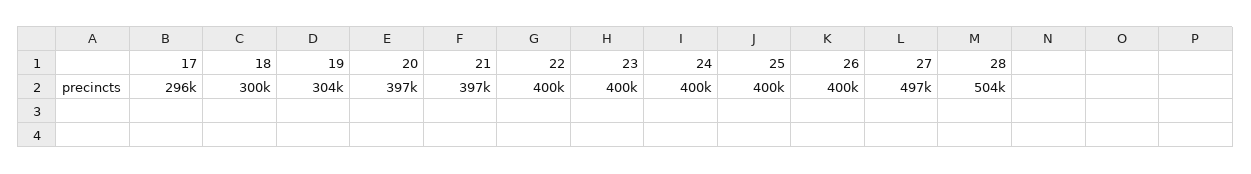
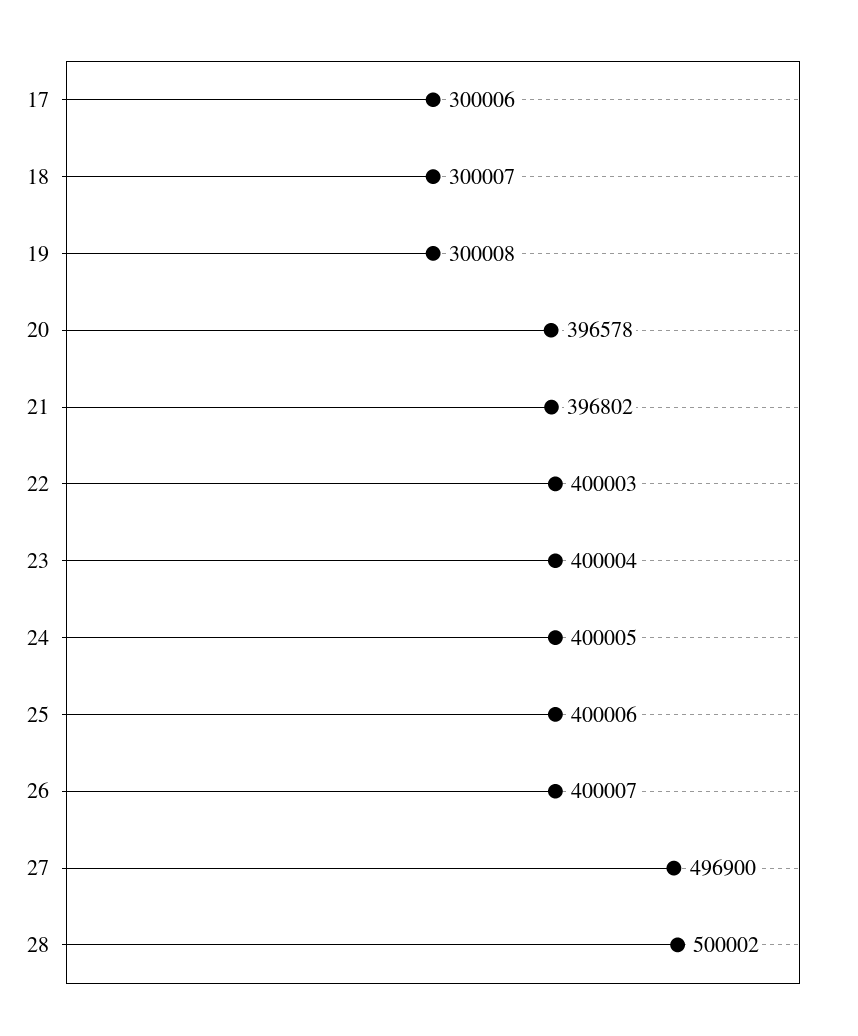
17: 296000 -> 300006
19: 304000 -> 300008
28: 504000 -> 500002

